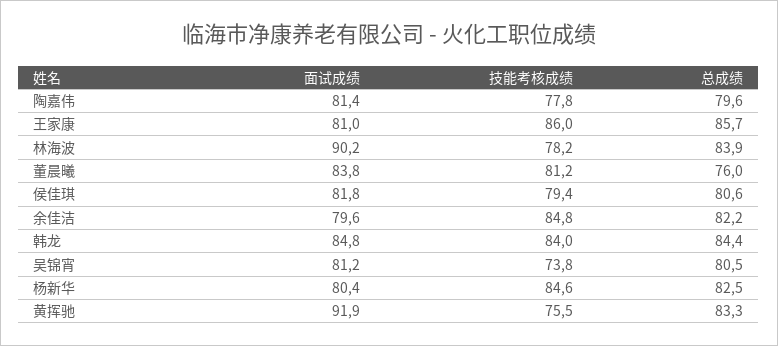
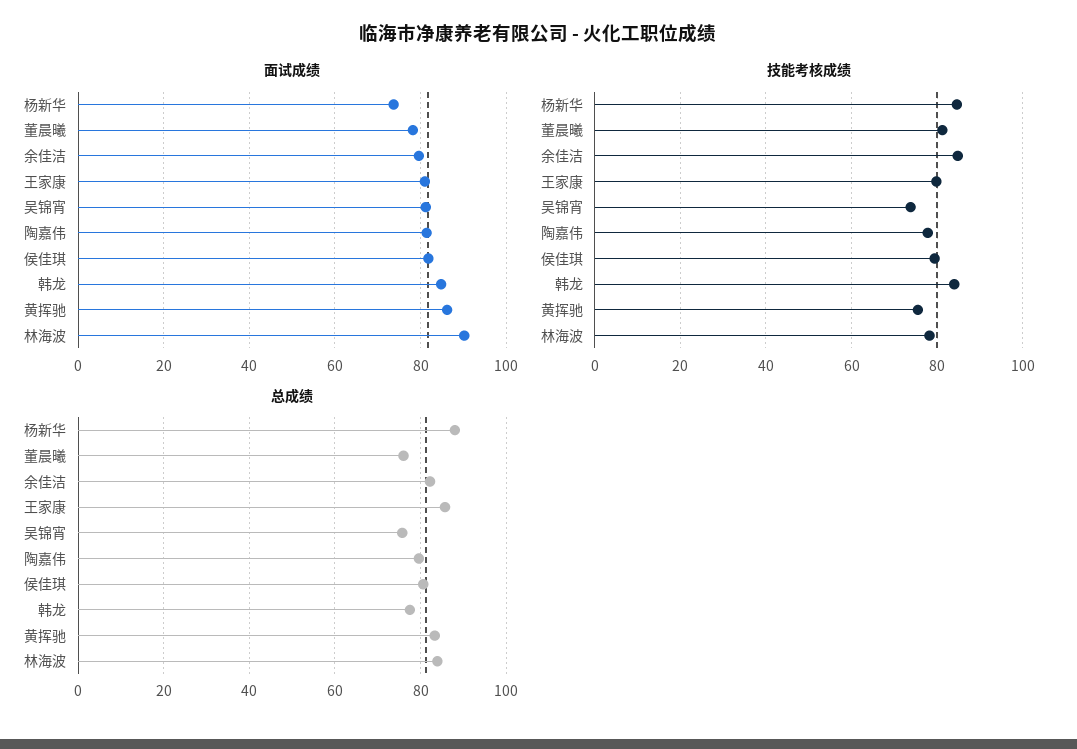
技能考核成绩, 王家康: 86 -> 80
面试成绩, 董晨曦: 83.8 -> 78
总成绩, 韩龙: 84.4 -> 78
总成绩, 吴锦宵: 80.5 -> 76
面试成绩, 杨新华: 80.4 -> 74
总成绩, 杨新华: 82.5 -> 88
面试成绩, 黄挥驰: 91.9 -> 86

